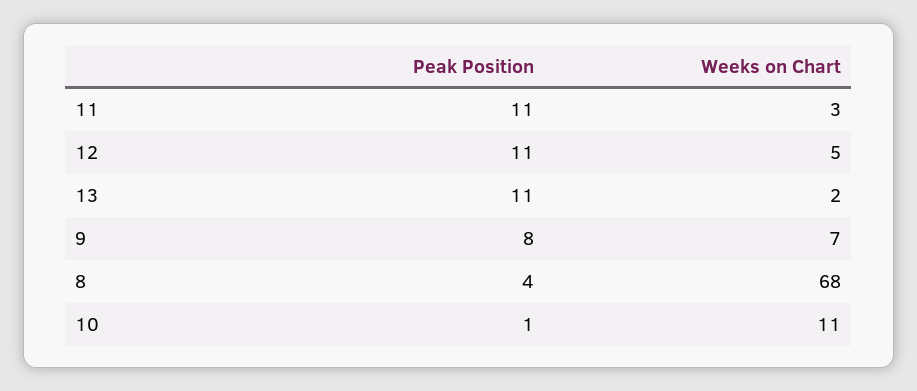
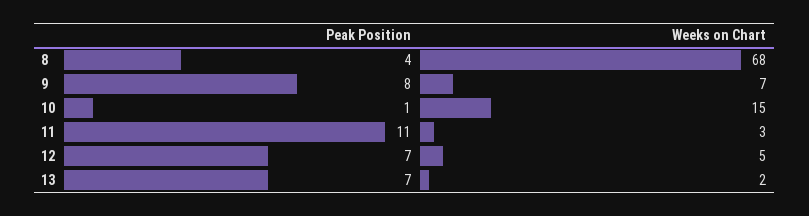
Peak Position, 12: 11 -> 7
Peak Position, 13: 11 -> 7
Weeks on Chart, 10: 11 -> 15

